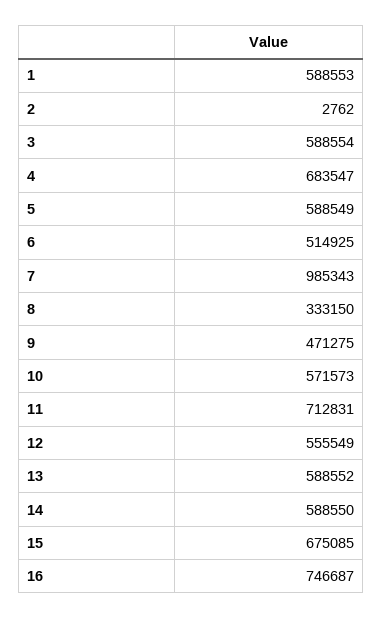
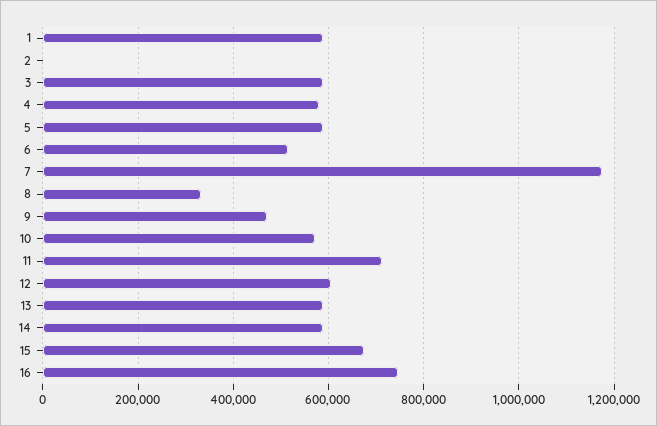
4: 683547 -> 580000
7: 985343 -> 1180000
12: 555549 -> 600000

